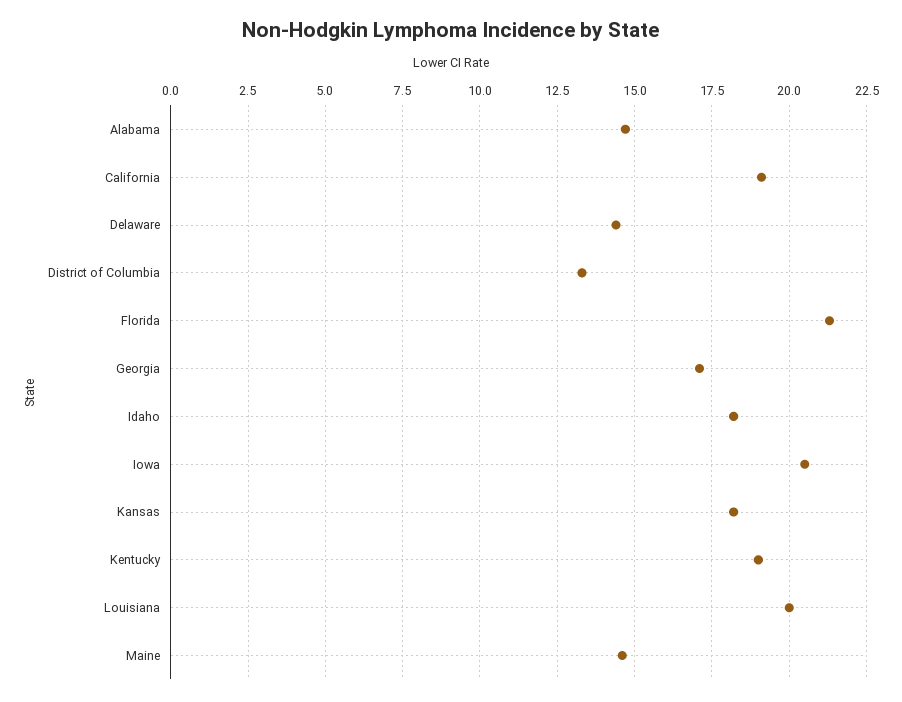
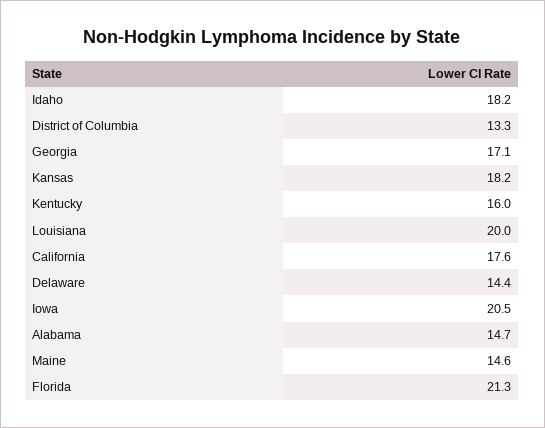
California: 19 -> 17.6
Kentucky: 19 -> 16

